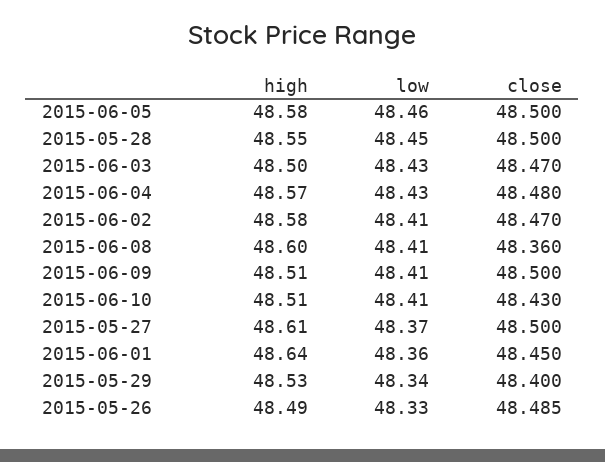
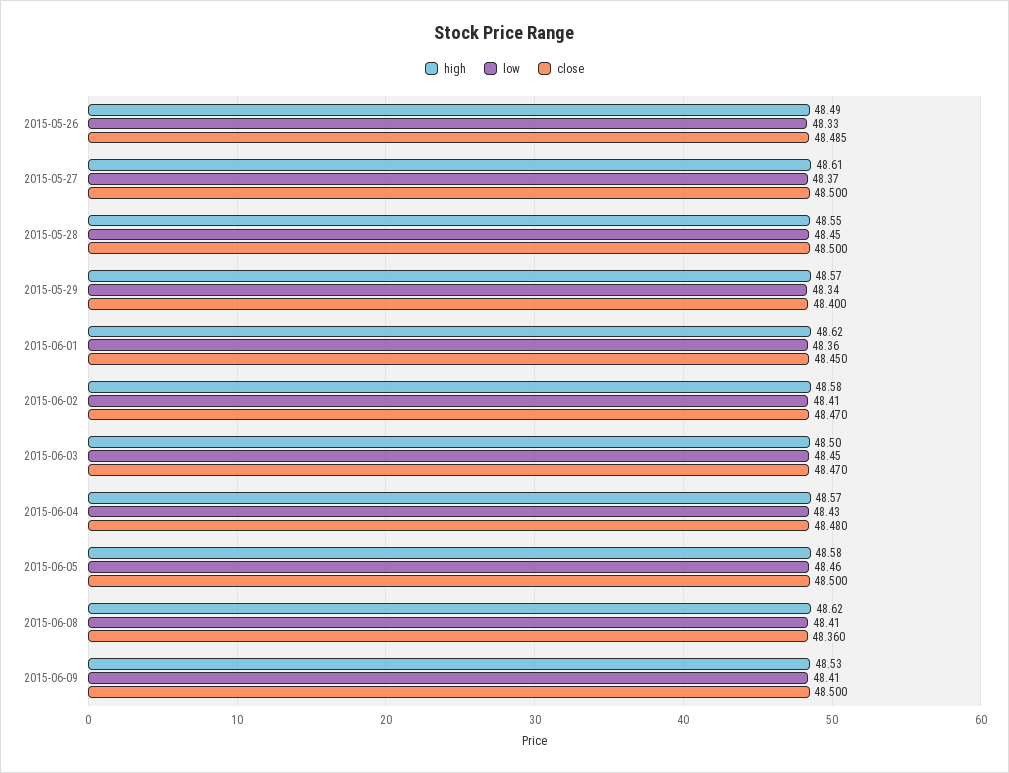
low, 2015-06-03: 48.43 -> 48.45
high, 2015-06-08: 48.6 -> 48.62
high, 2015-06-09: 48.51 -> 48.53
high, 2015-06-10: 48.51 -> none
low, 2015-06-10: 48.41 -> none
close, 2015-06-10: 48.43 -> none
high, 2015-06-01: 48.64 -> 48.62
high, 2015-05-29: 48.53 -> 48.57

